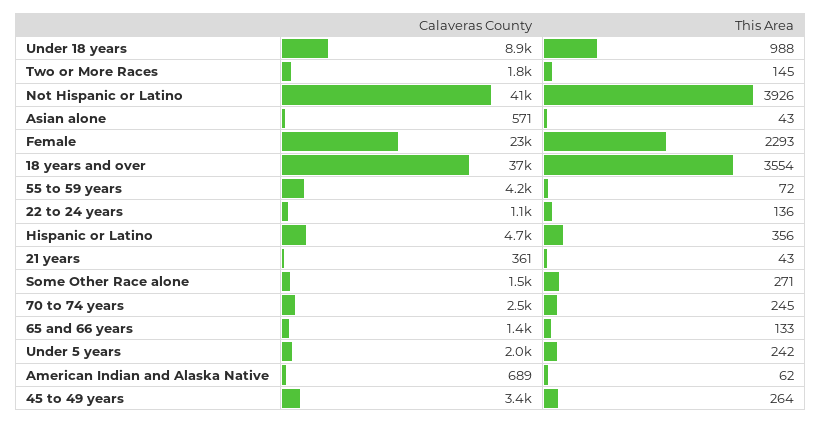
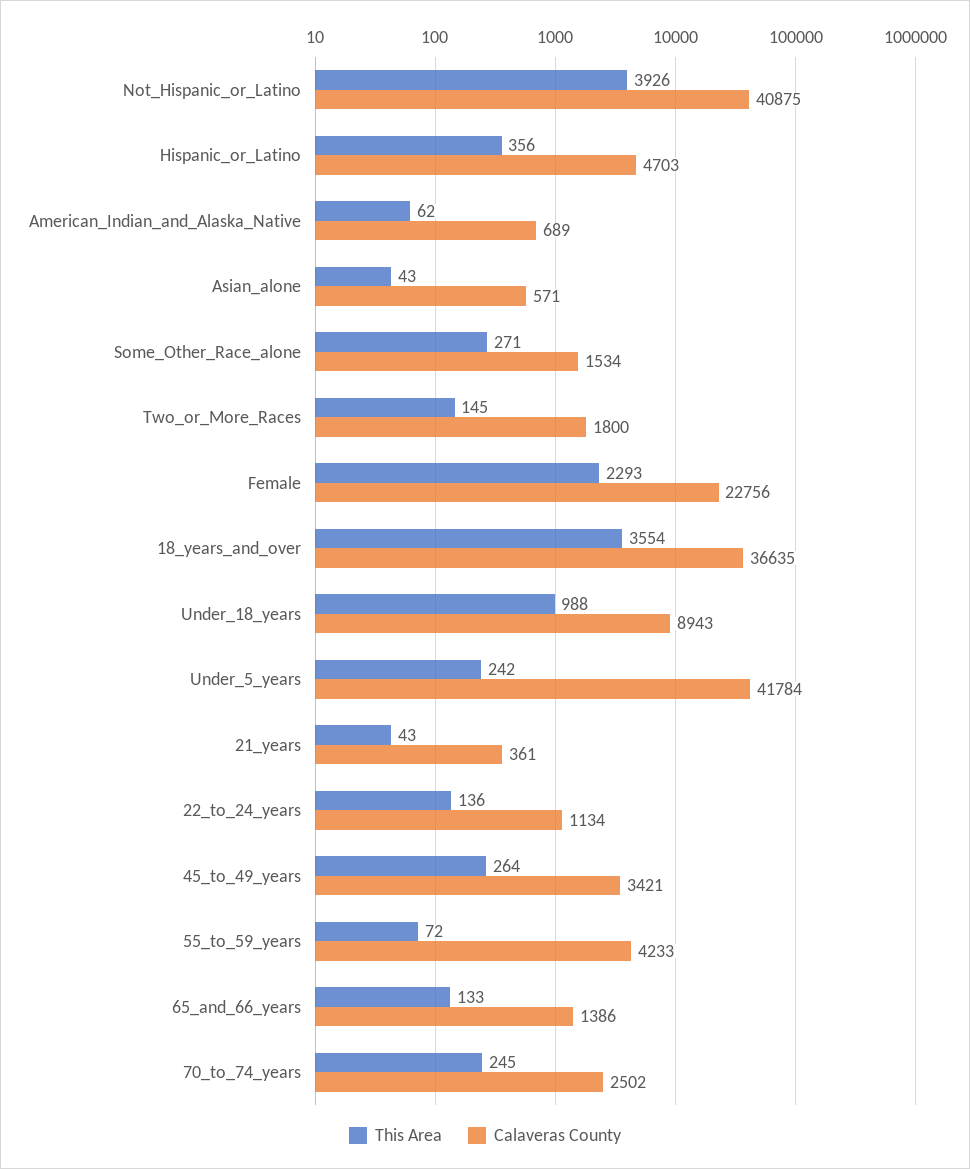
Calaveras County, Under 5 years: 2000 -> 41784

